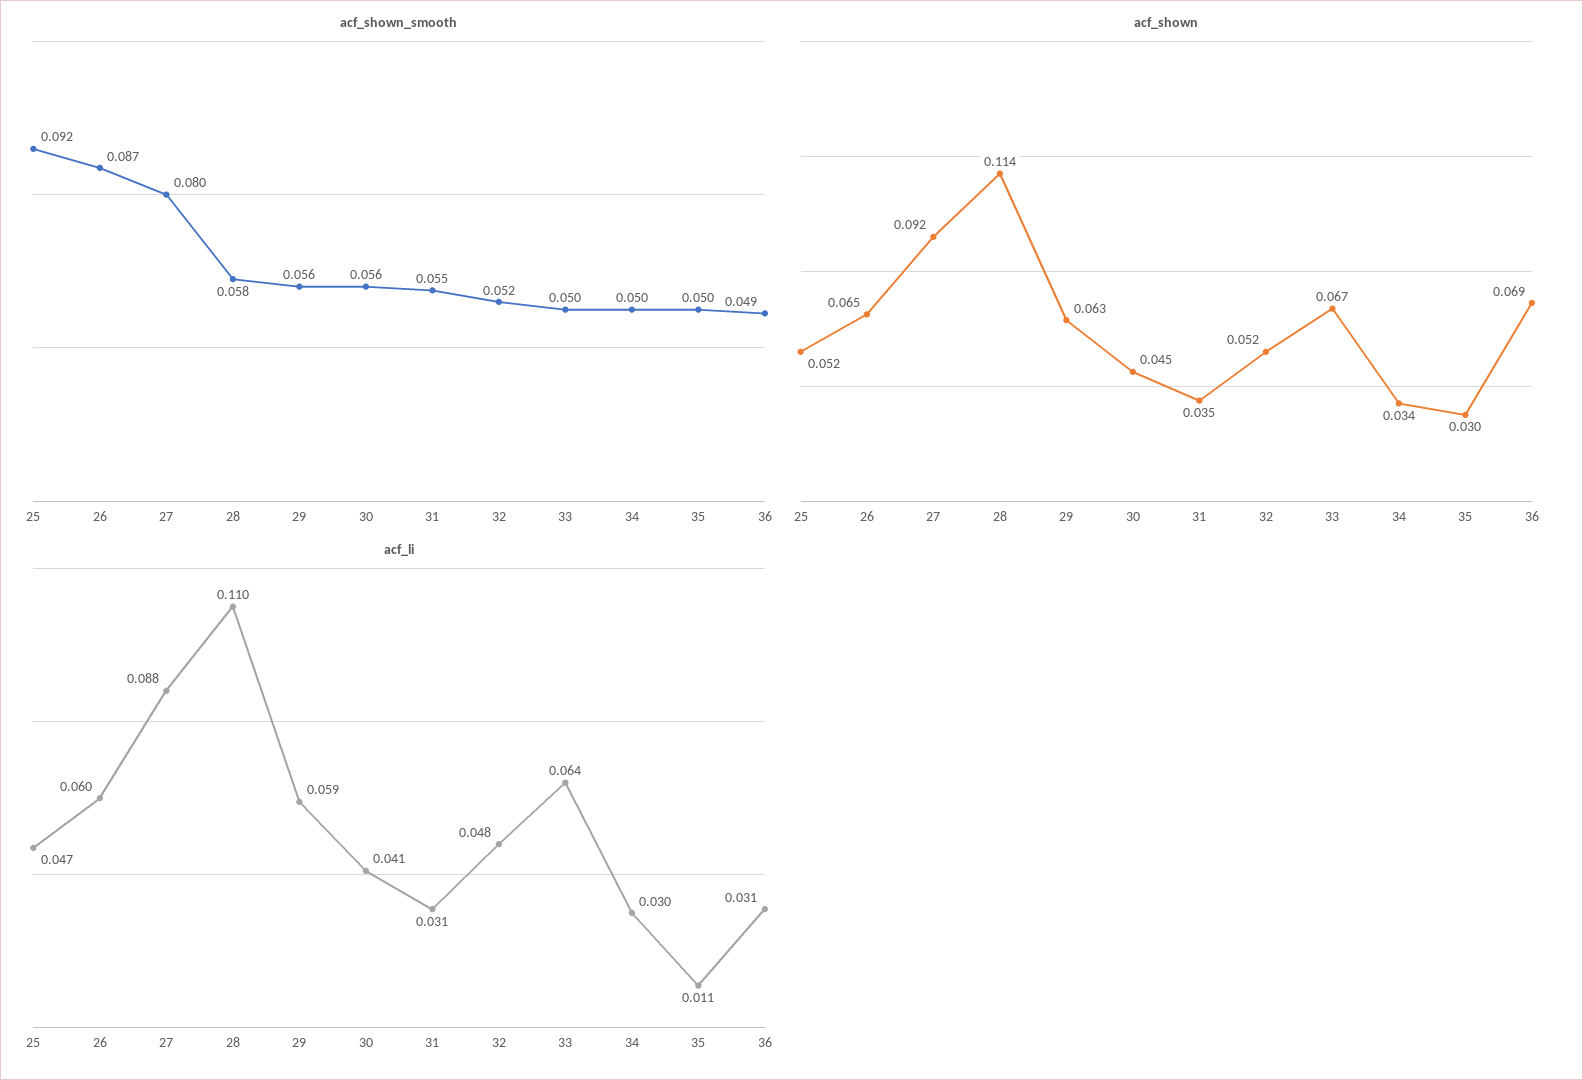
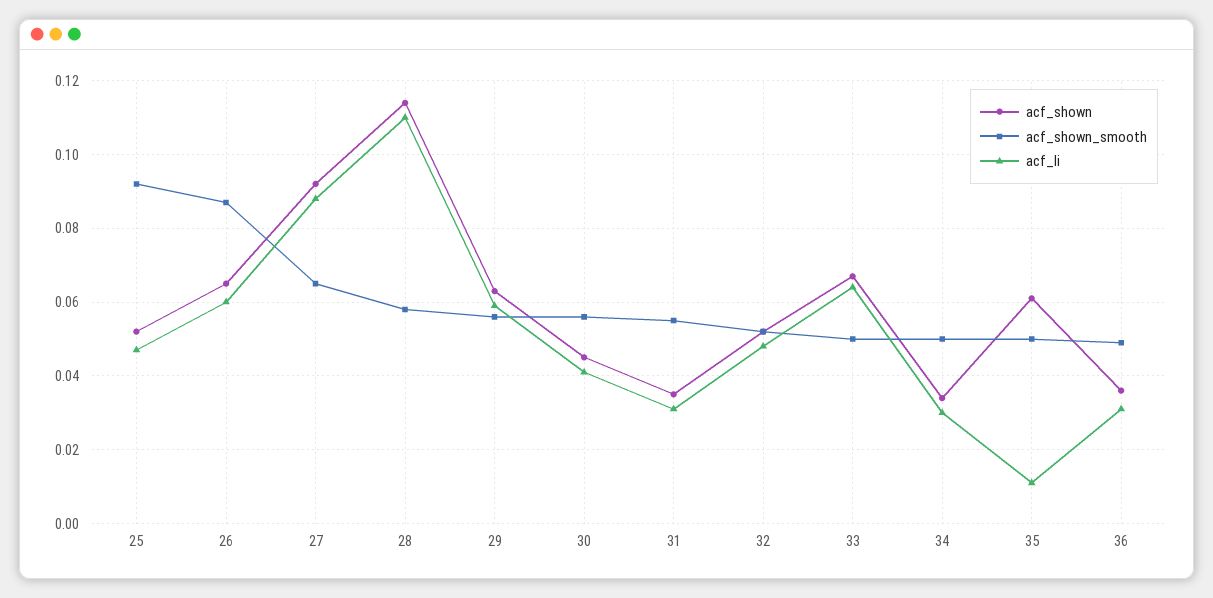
acf_shown_smooth, 27: 0.08 -> 0.065
acf_shown, 35: 0.03 -> 0.06
acf_shown, 36: 0.069 -> 0.035

